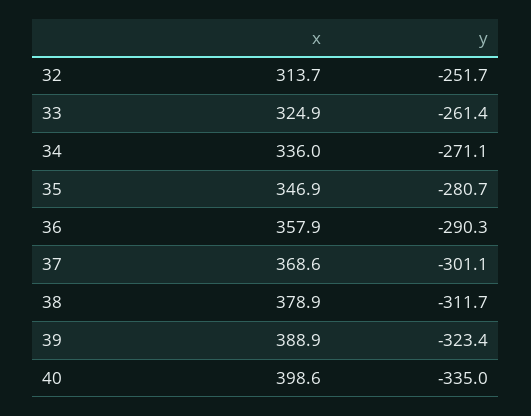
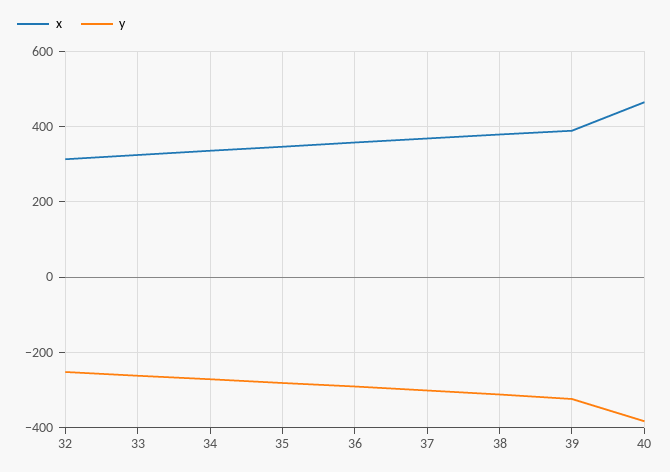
x, 40: 398.6 -> 460
y, 40: -335 -> -380

